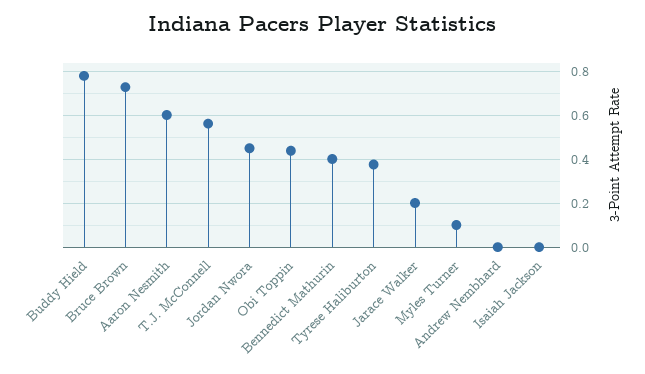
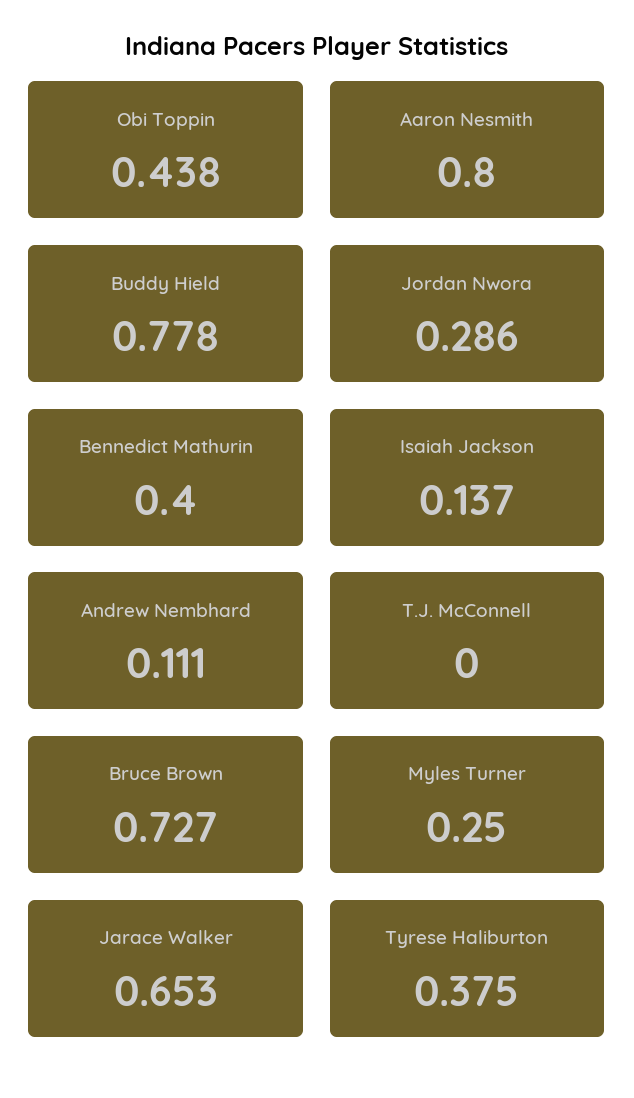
Aaron Nesmith: 0.6 -> 0.8
T.J. McConnell: 0.55 -> 0
Jordan Nwora: 0.45 -> 0.286
Jarace Walker: 0.2 -> 0.653
Myles Turner: 0.1 -> 0.25
Andrew Nembhard: 0 -> 0.111
Isaiah Jackson: 0 -> 0.137

